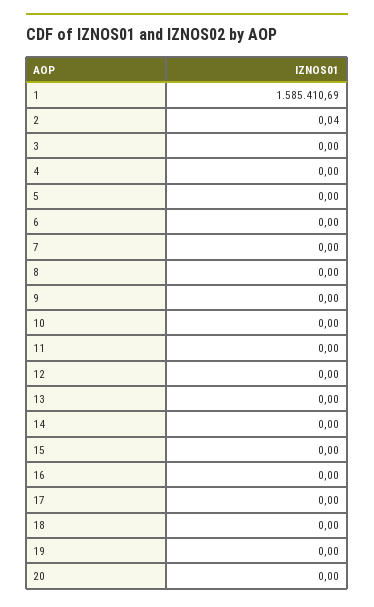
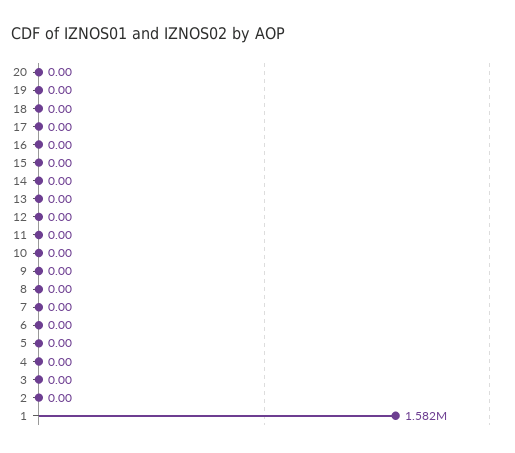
1: 1585410.69 -> 1582000
2: 0.04 -> 0

